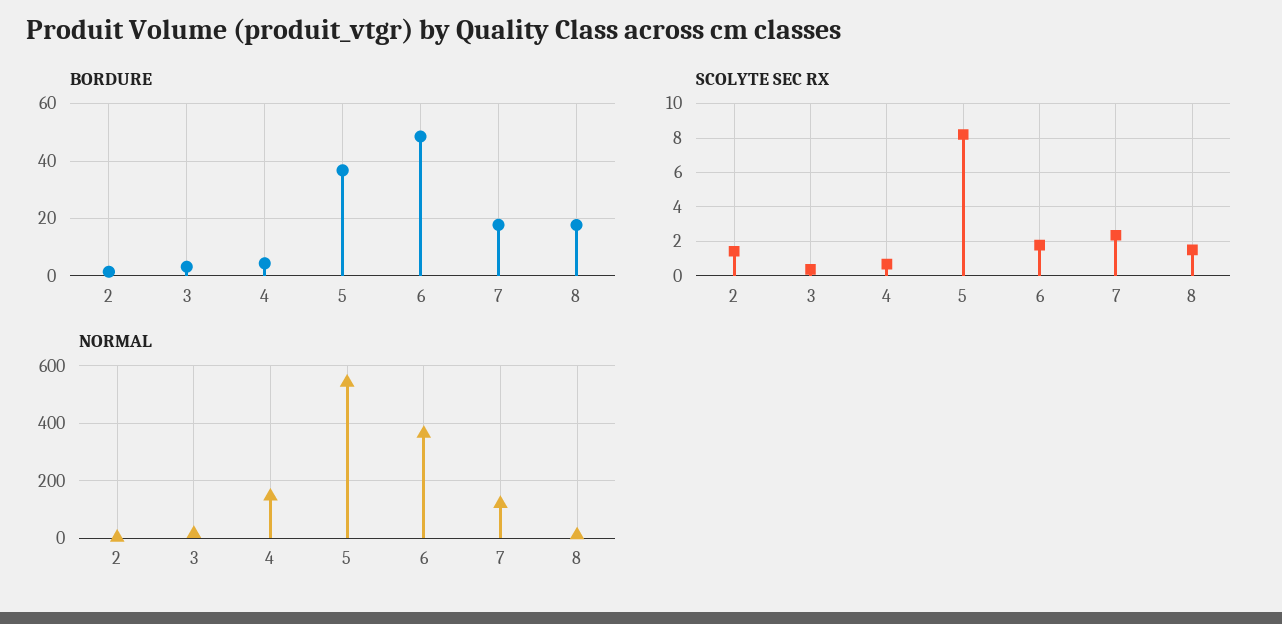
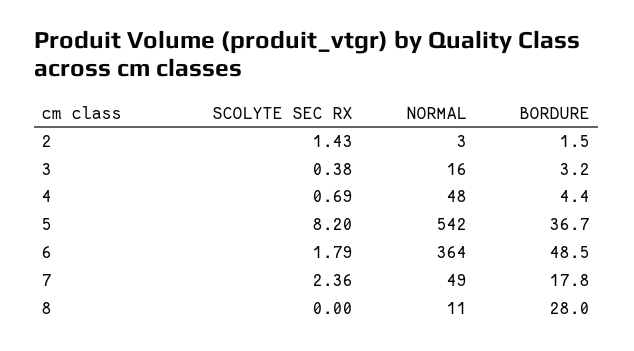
BORDURE, 8: 17.5 -> 28
SCOLYTE SEC RX, 8: 1.5 -> 0
NORMAL, 4: 150 -> 48
NORMAL, 7: 125 -> 49

